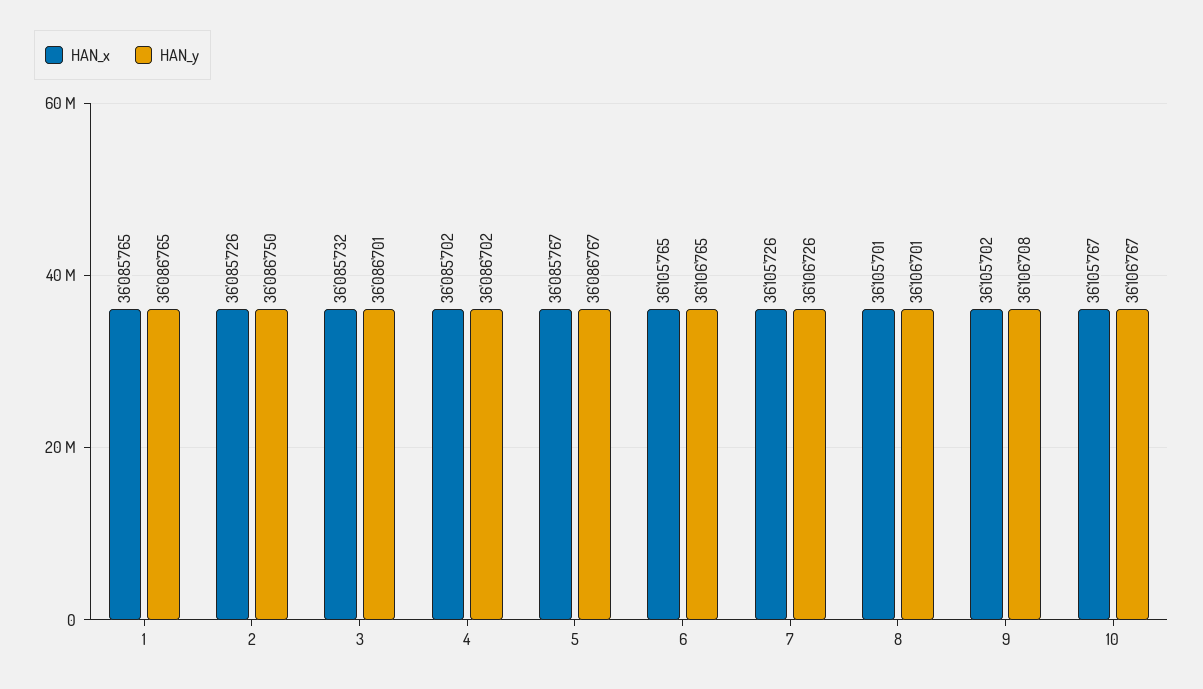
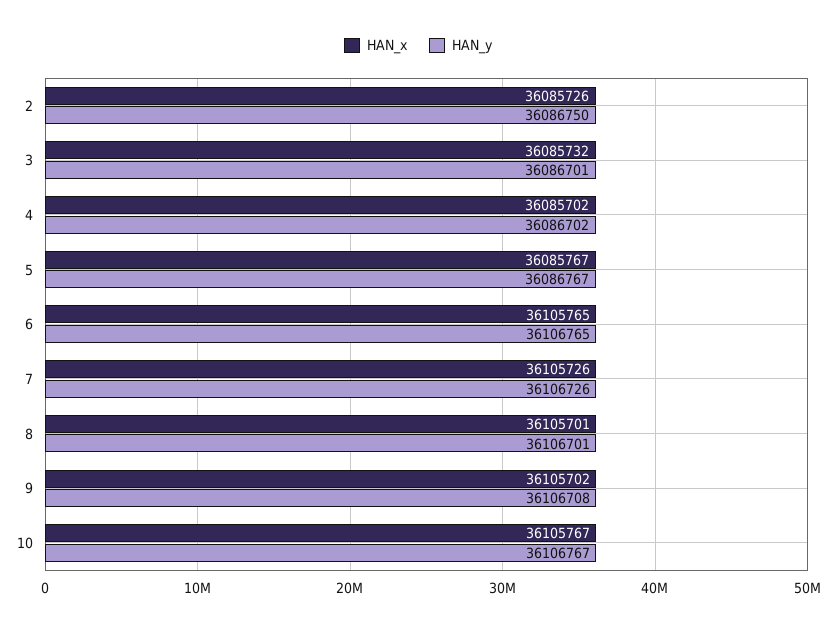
HAN_x, 1: 36085765 -> none
HAN_y, 1: 36086765 -> none

